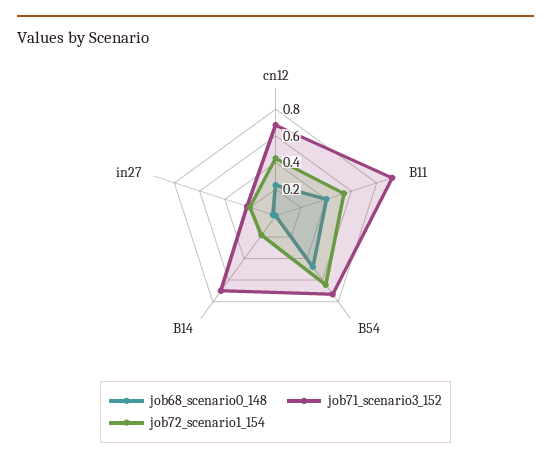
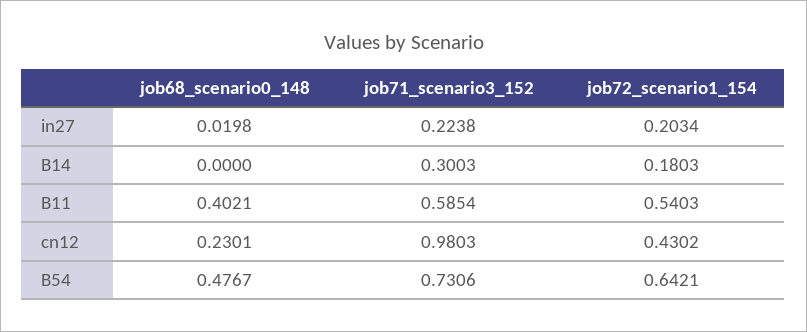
job71_scenario3_152, cn12: 0.7 -> 0.9803
job71_scenario3_152, B11: 0.9 -> 0.5854
job71_scenario3_152, B14: 0.7 -> 0.3003

